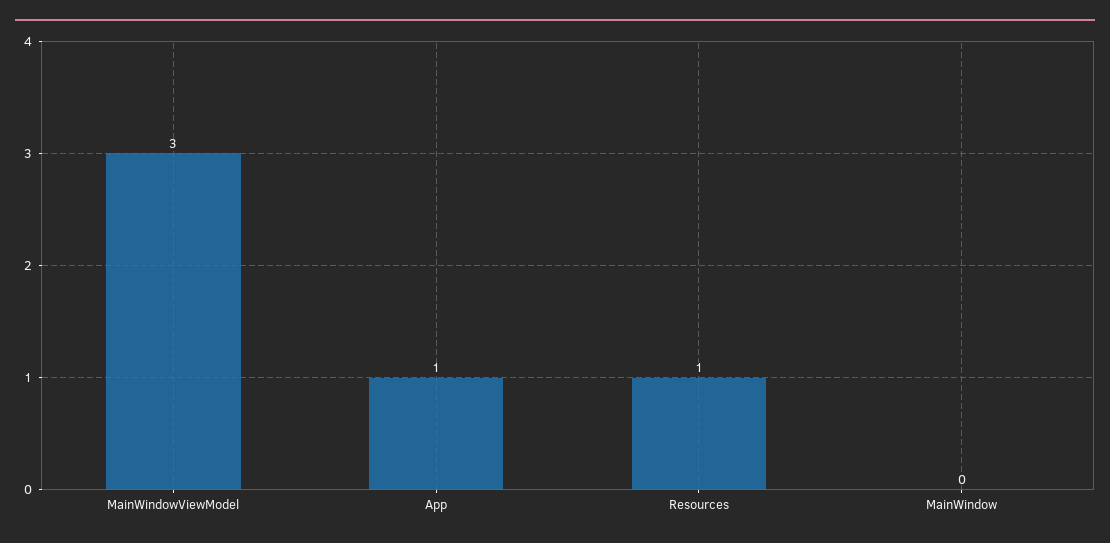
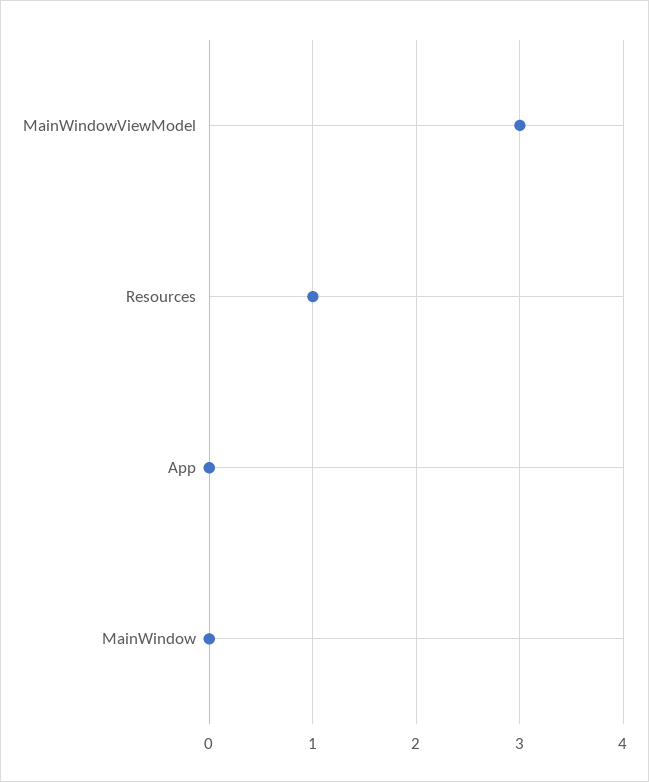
App: 1 -> 0

